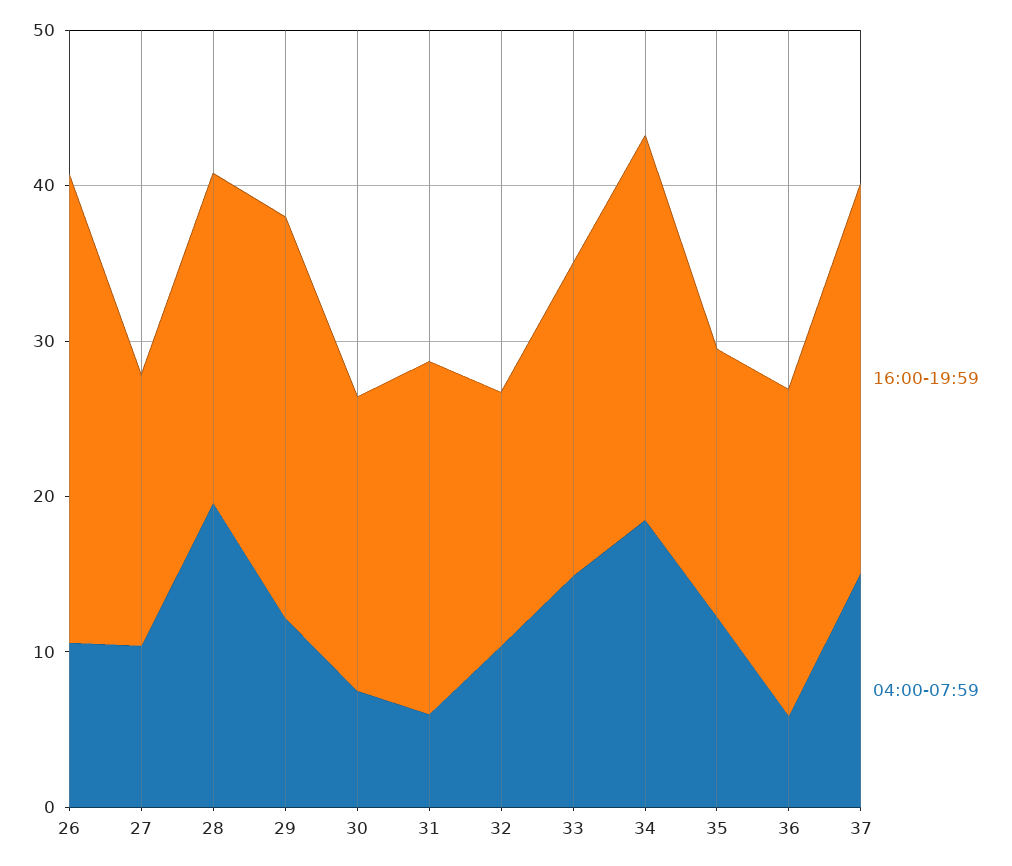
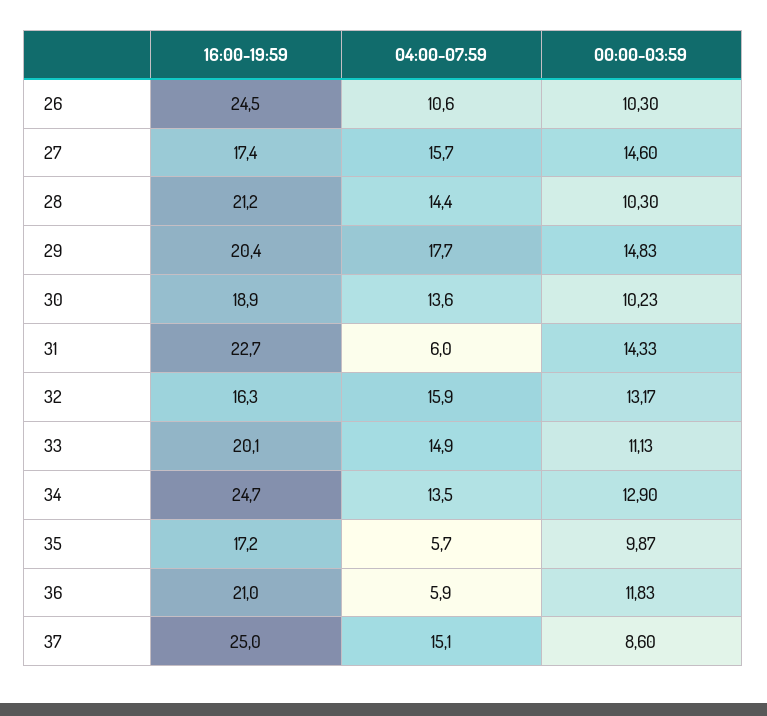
16:00-19:59, 26: 30 -> 24.5
04:00-07:59, 27: 10 -> 15.7
04:00-07:59, 28: 20 -> 14.4
16:00-19:59, 29: 26 -> 20.4
04:00-07:59, 29: 12 -> 17.7
04:00-07:59, 30: 8 -> 13.6
04:00-07:59, 32: 10 -> 15.9
04:00-07:59, 34: 18 -> 13.5
04:00-07:59, 35: 12 -> 5.7
00:00-03:59, 26: none -> 10.3
00:00-03:59, 27: none -> 14.6
00:00-03:59, 28: none -> 10.3
00:00-03:59, 29: none -> 14.83
00:00-03:59, 30: none -> 10.23
00:00-03:59, 31: none -> 14.33
00:00-03:59, 32: none -> 13.17
00:00-03:59, 33: none -> 11.13
00:00-03:59, 34: none -> 12.9
00:00-03:59, 35: none -> 9.87
00:00-03:59, 36: none -> 11.83
00:00-03:59, 37: none -> 8.6

